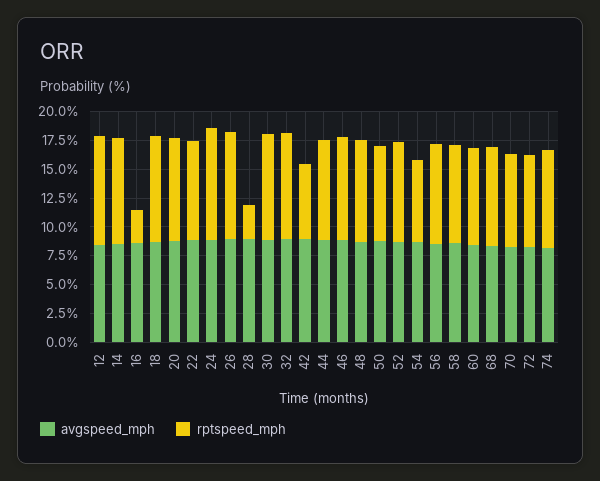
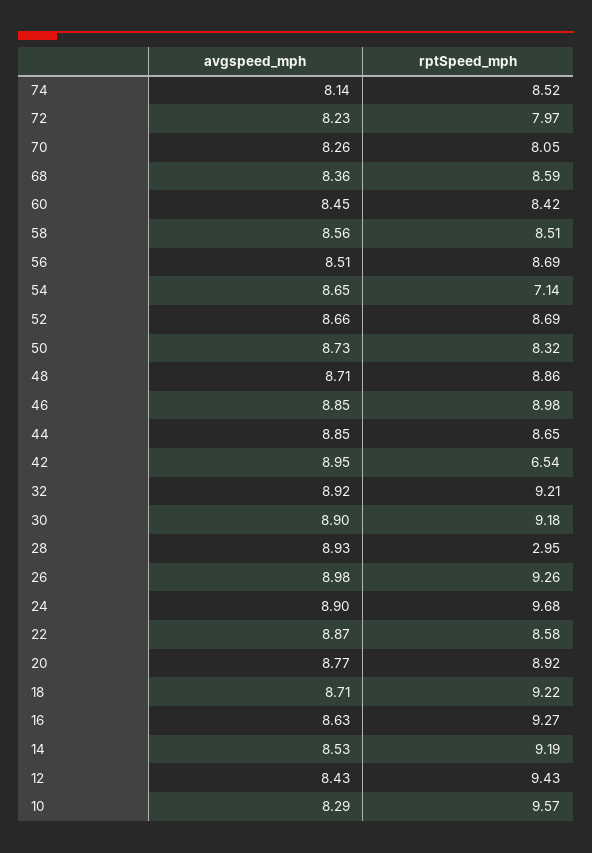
rptspeed_mph, 16: 2.5 -> 9.27
avgspeed_mph, 10: none -> 8.29
rptspeed_mph, 10: none -> 9.57

